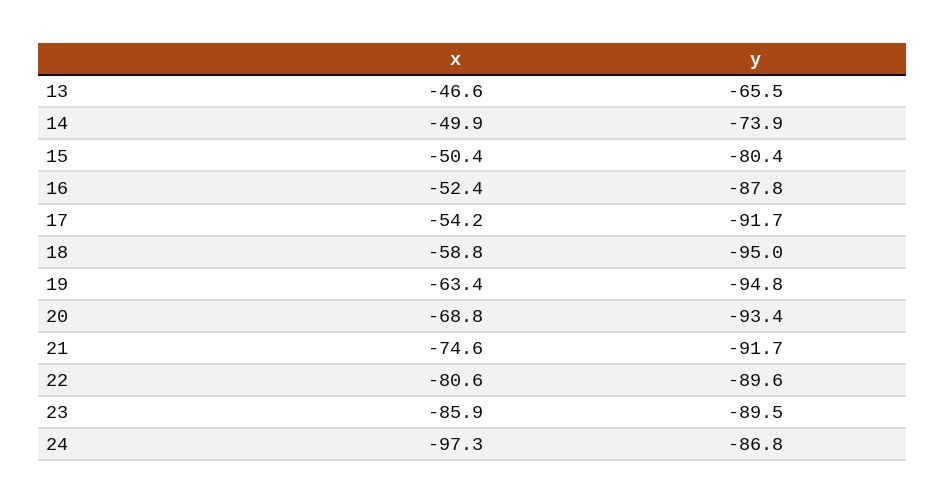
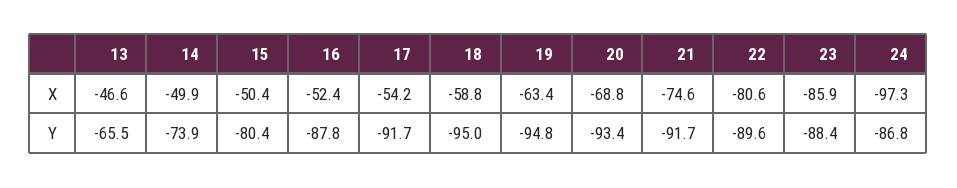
y, 23: -89.5 -> -88.4

